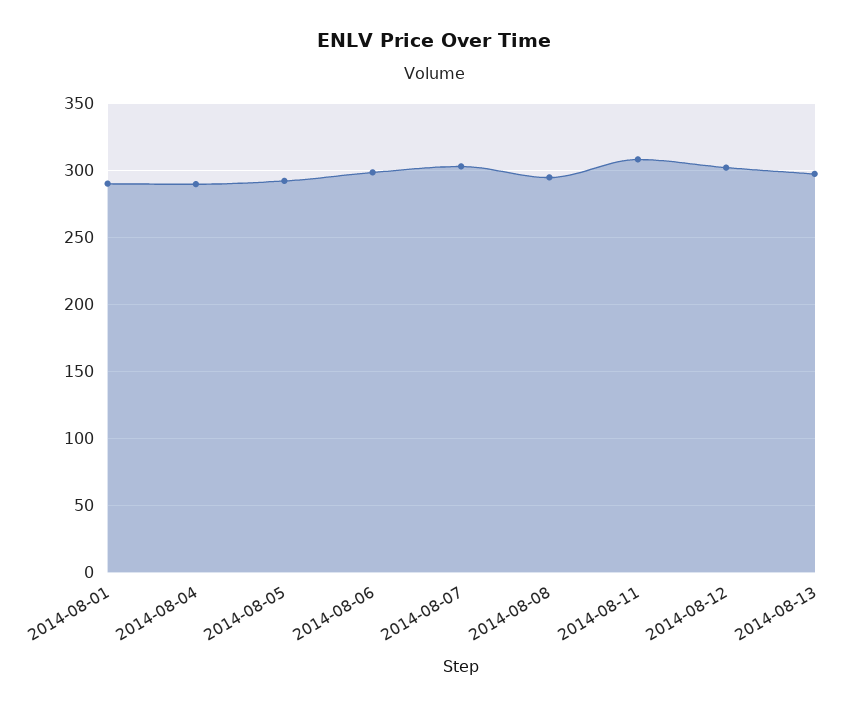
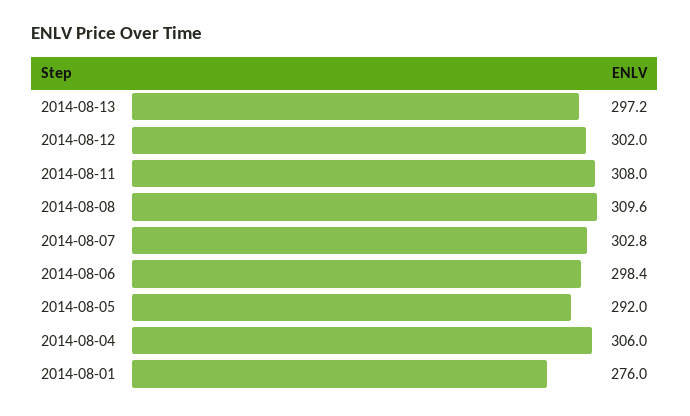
2014-08-01: 290 -> 276
2014-08-04: 290 -> 306
2014-08-08: 295 -> 309.6

